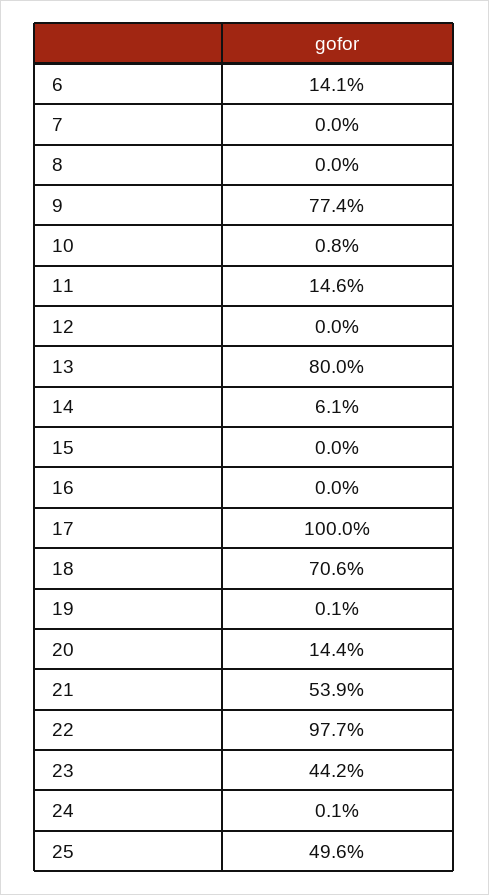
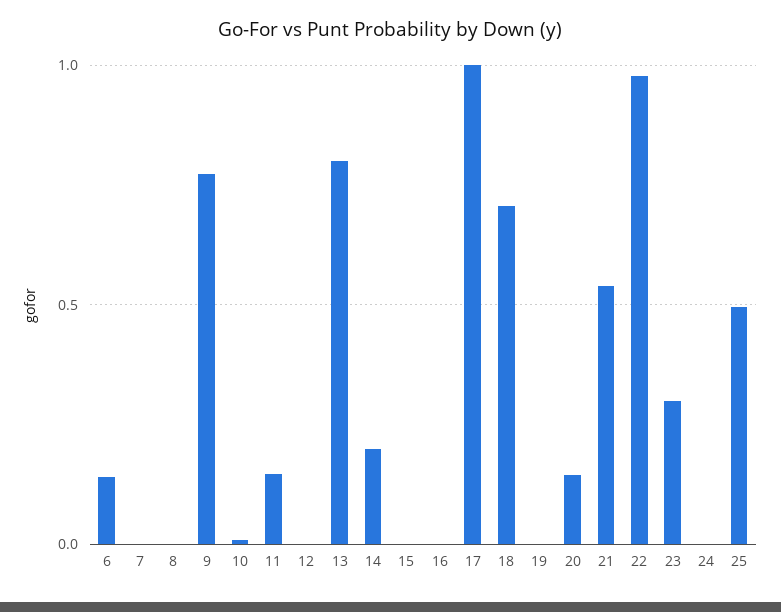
14: 0.061 -> 0.2
23: 0.442 -> 0.3

